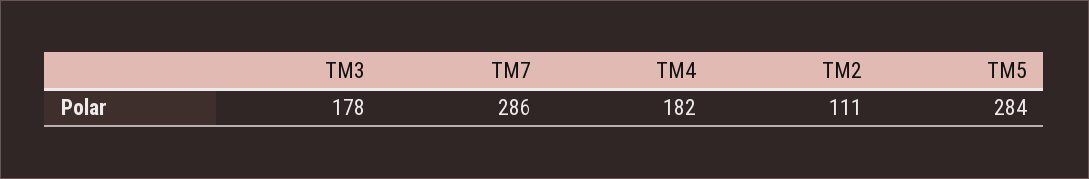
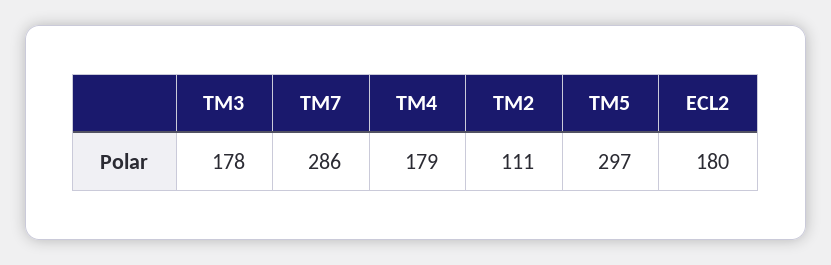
TM4: 182 -> 179
TM5: 284 -> 297
ECL2: none -> 180

